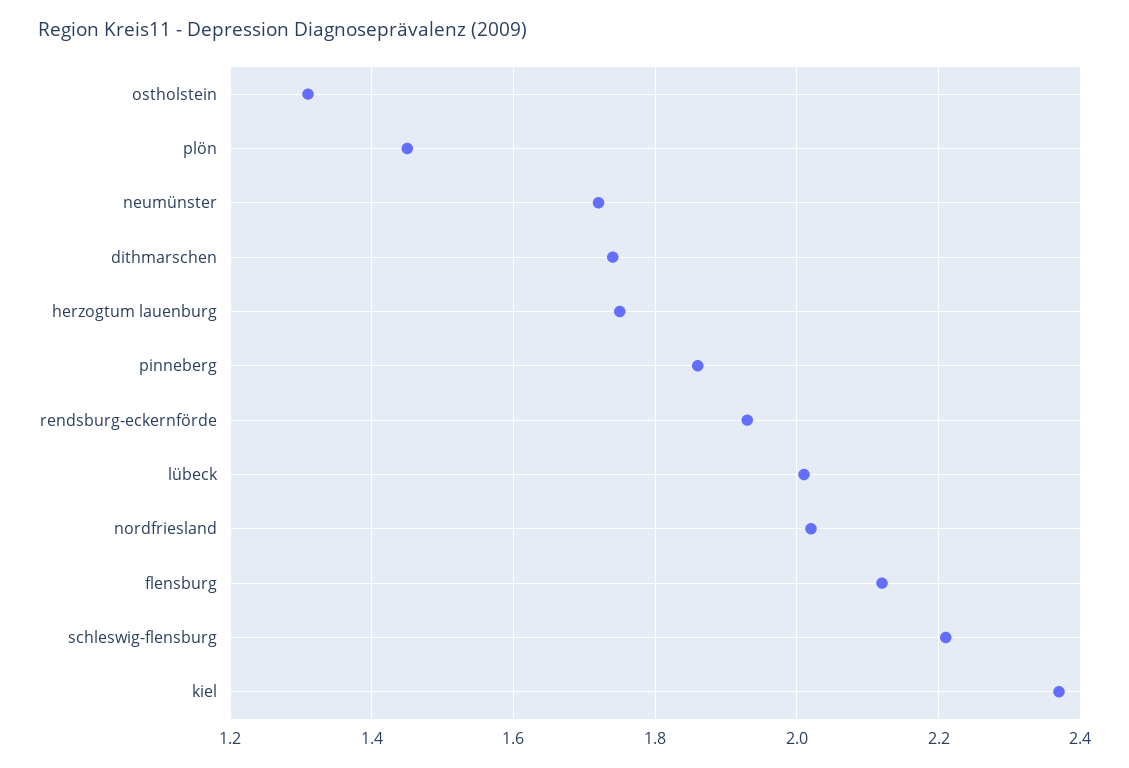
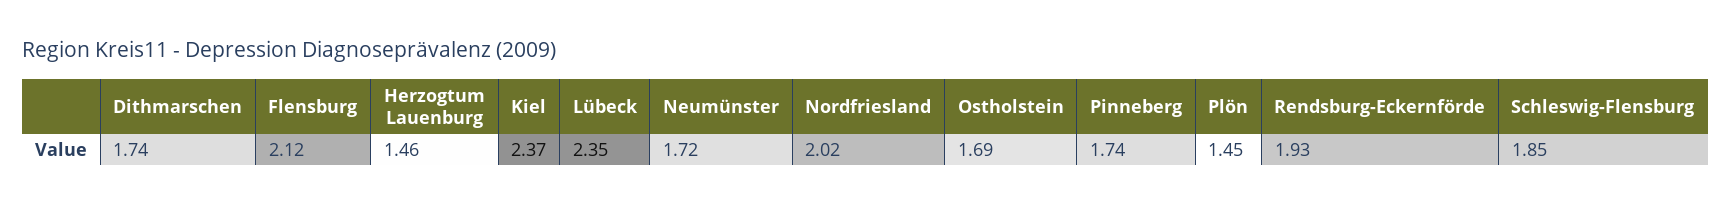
ostholstein: 1.3 -> 1.69
herzogtum lauenburg: 1.75 -> 1.46
pinneberg: 1.85 -> 1.74
lübeck: 2 -> 2.35
schleswig-flensburg: 2.2 -> 1.85

